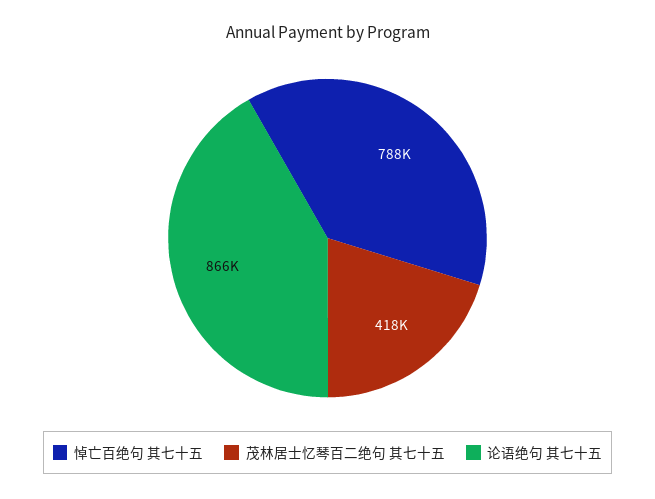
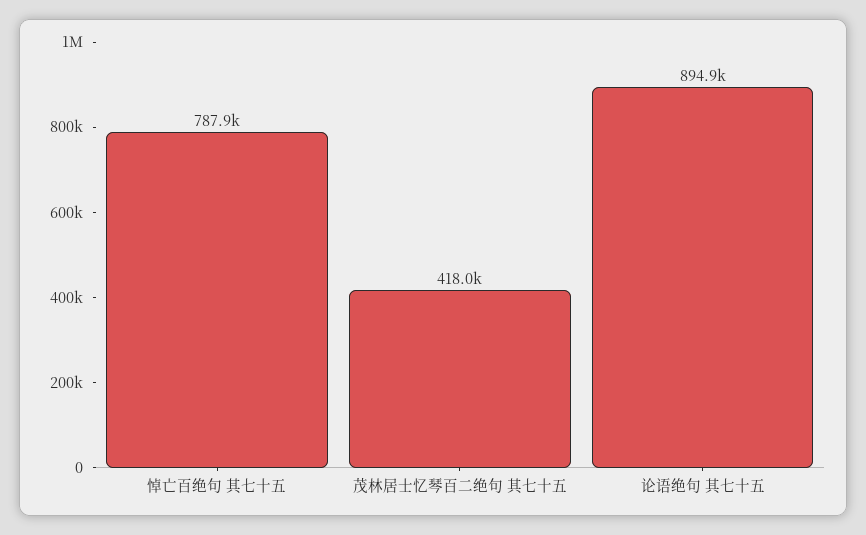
论语绝句 其七十五: 866000 -> 894900

